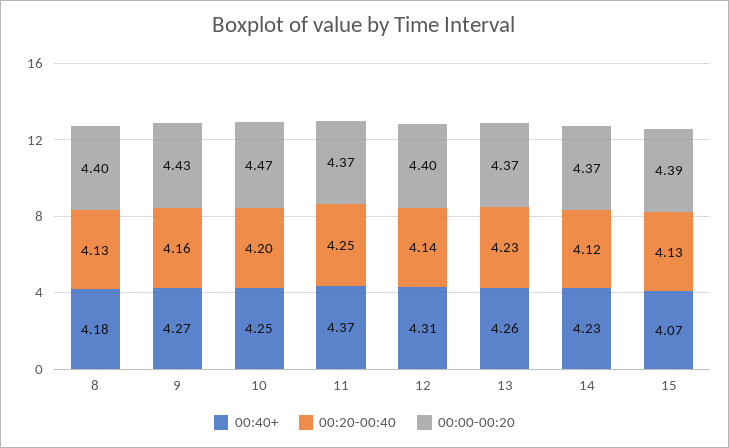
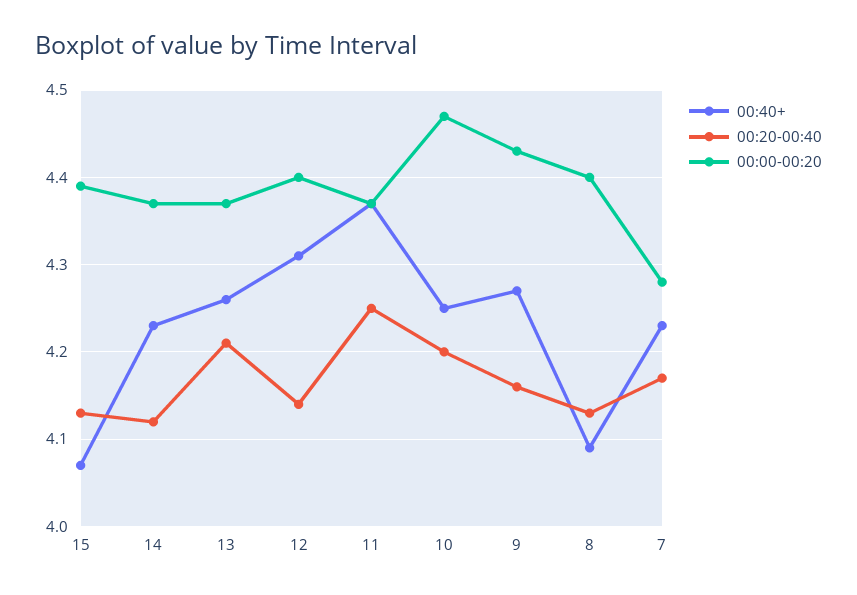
00:40+, 8: 4.18 -> 4.09
00:20-00:40, 13: 4.23 -> 4.21
00:40+, 7: none -> 4.23
00:20-00:40, 7: none -> 4.17
00:00-00:20, 7: none -> 4.28

